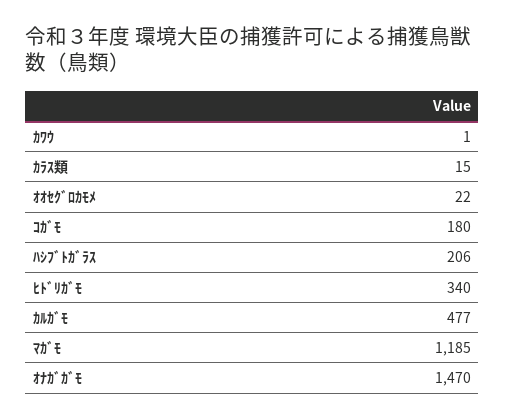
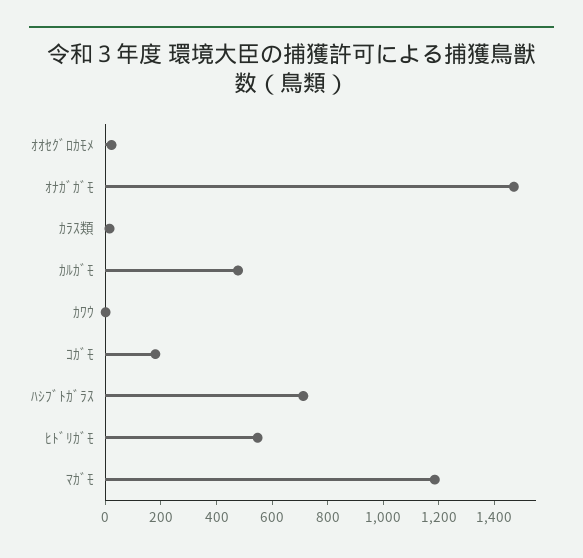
ﾊｼﾌﾞﾄｶﾞﾗｽ: 206 -> 700
ﾋﾄﾞﾘｶﾞﾓ: 340 -> 550

